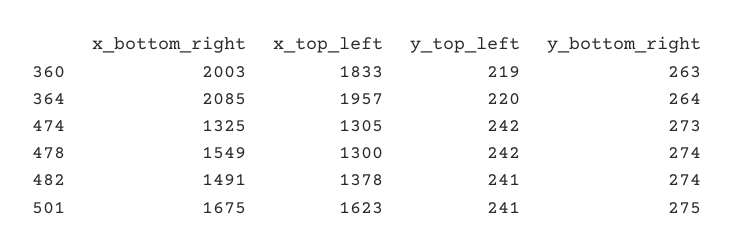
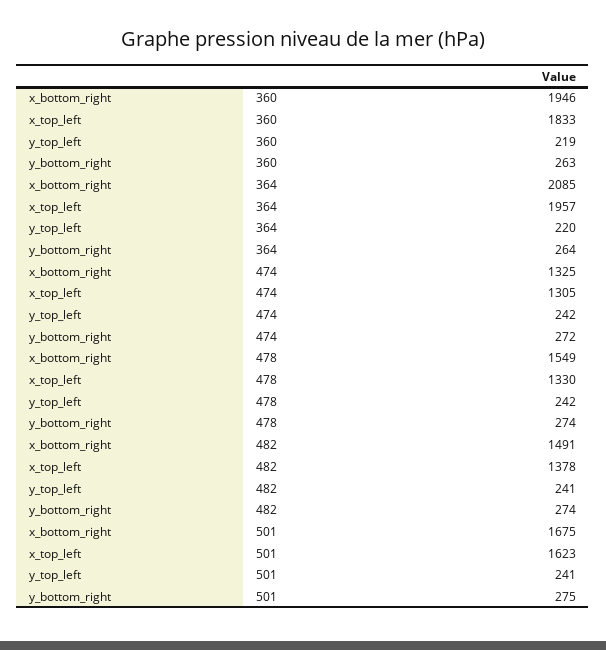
x_bottom_right, 360: 2003 -> 1946
y_bottom_right, 474: 273 -> 272
x_top_left, 478: 1300 -> 1330

